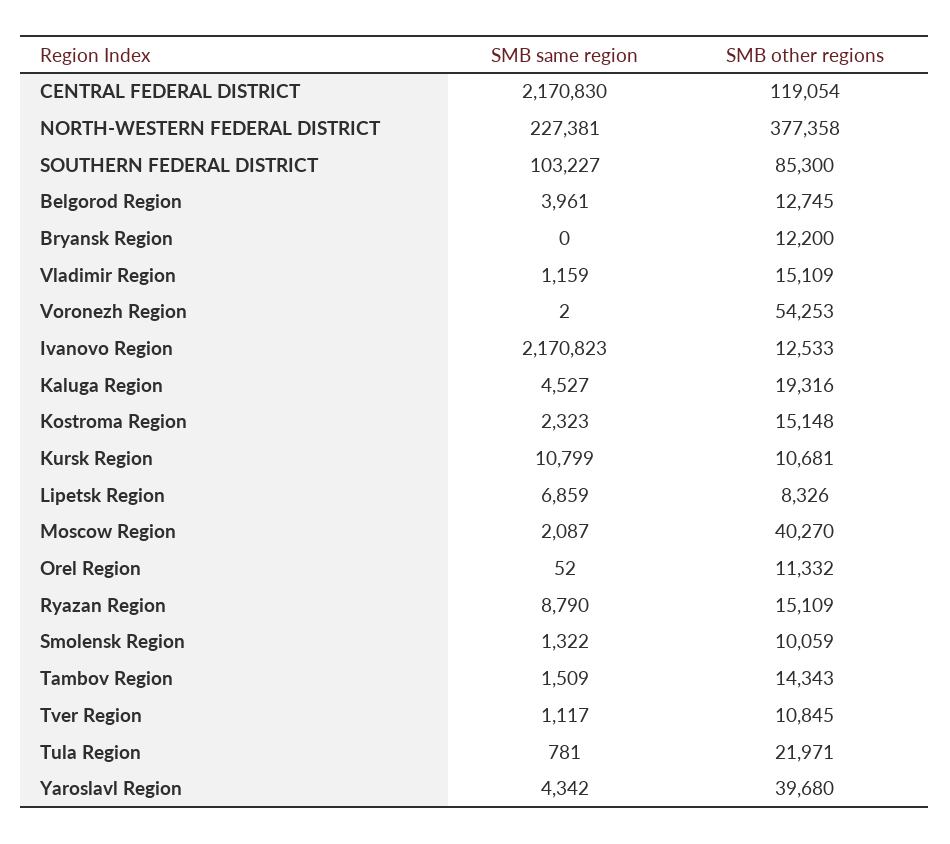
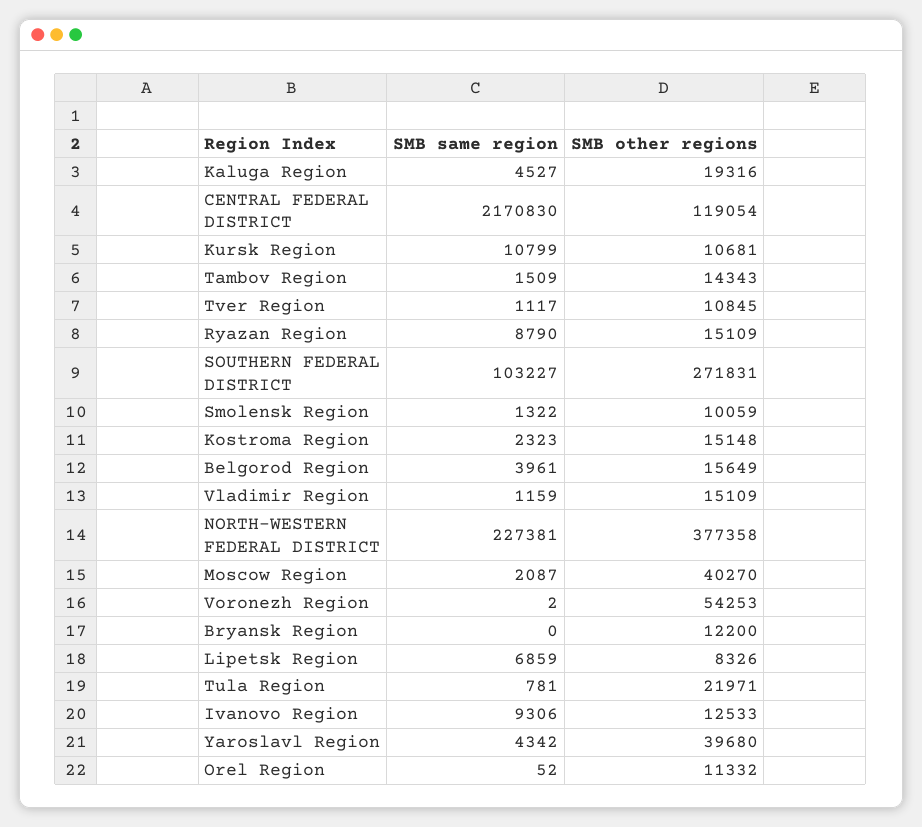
SMB other regions, SOUTHERN FEDERAL DISTRICT: 85300 -> 271831
SMB other regions, Belgorod Region: 12745 -> 15649
SMB same region, Ivanovo Region: 2170823 -> 9306

